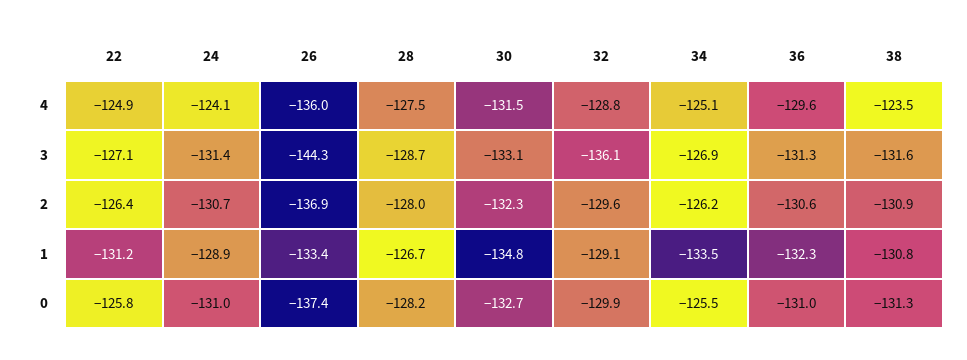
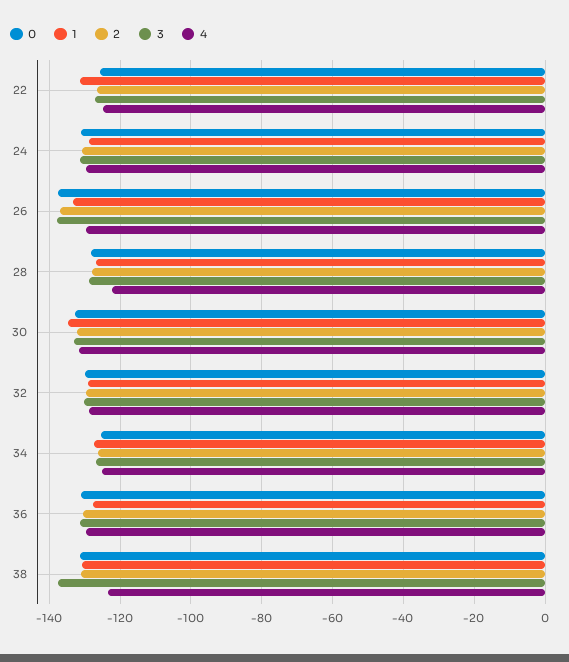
4, 24: -124.1 -> -130
4, 26: -136 -> -130
4, 28: -127.5 -> -122
3, 26: -144.3 -> -138
3, 32: -136.1 -> -130
3, 38: -131.6 -> -138
1, 34: -133.5 -> -128
1, 36: -132.3 -> -128

